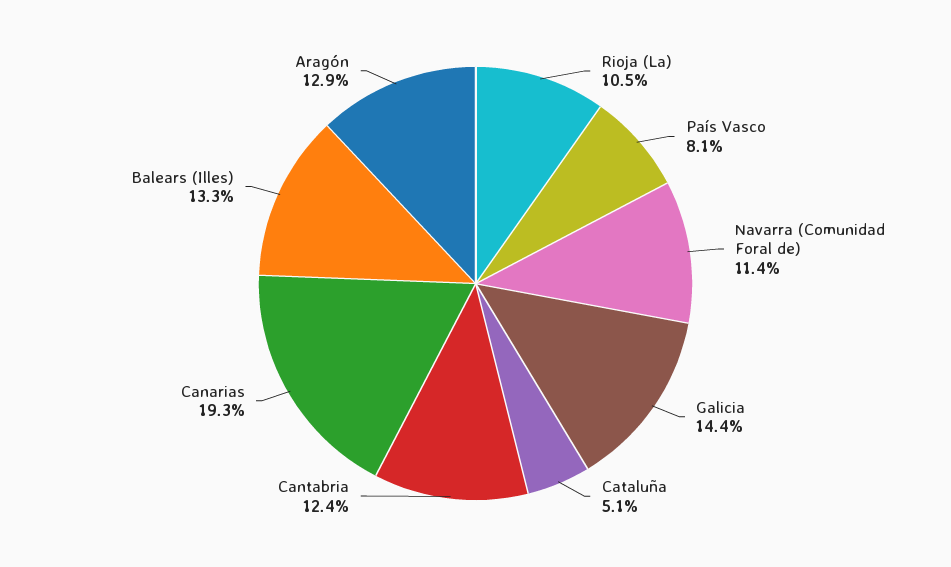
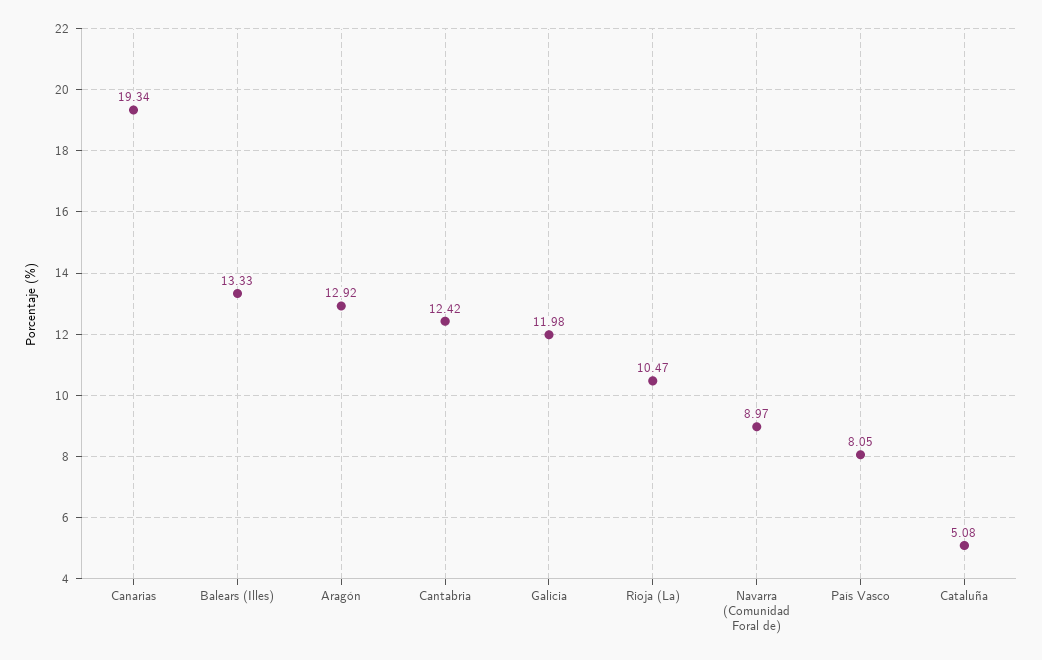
Navarra (Comunidad Foral de): 11.4 -> 8.97
Galicia: 14.4 -> 11.98

